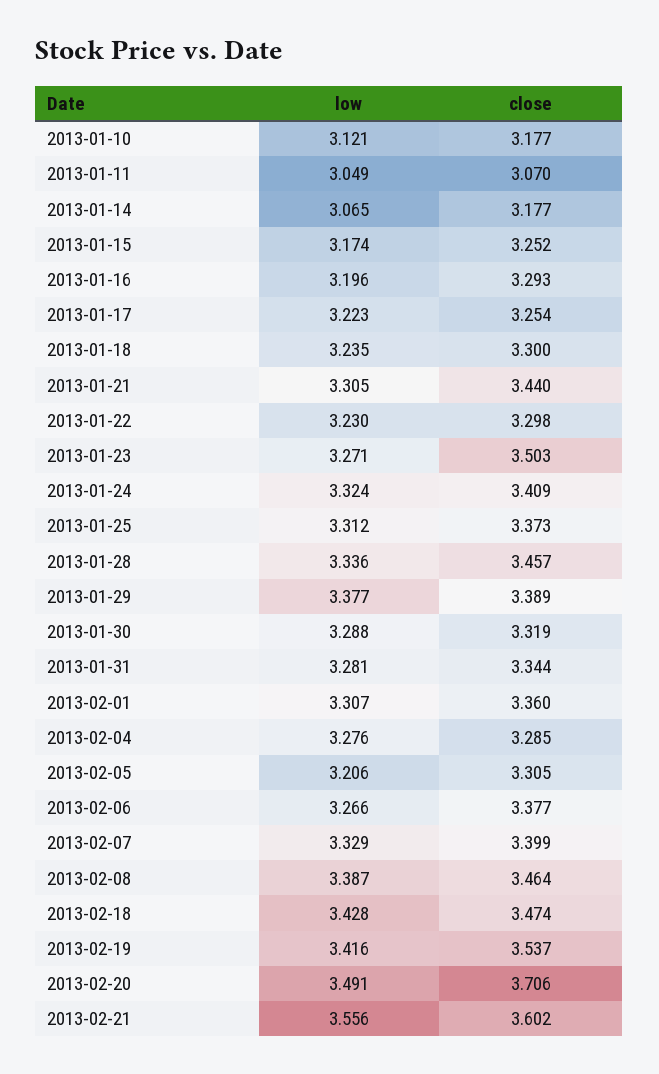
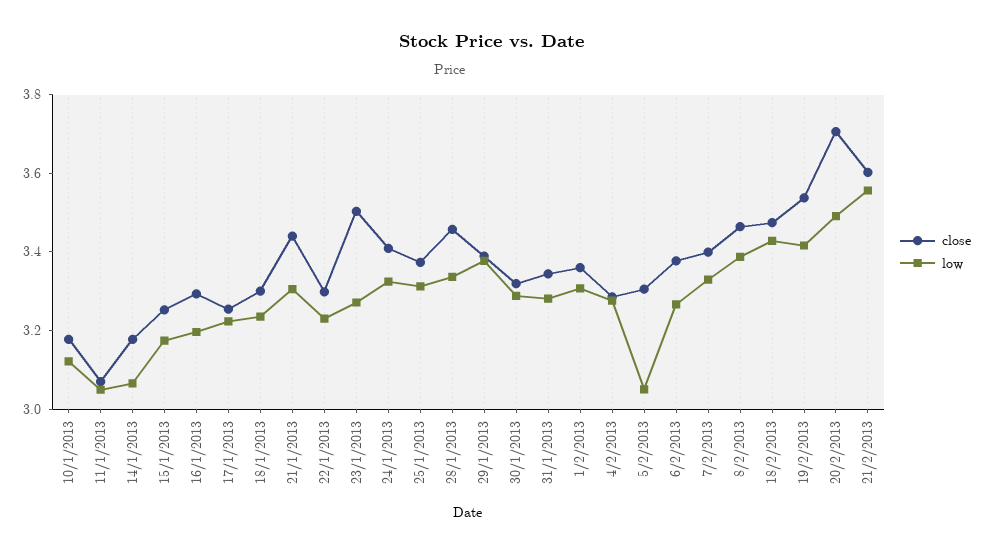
low, 2013-02-05: 3.206 -> 3.05

